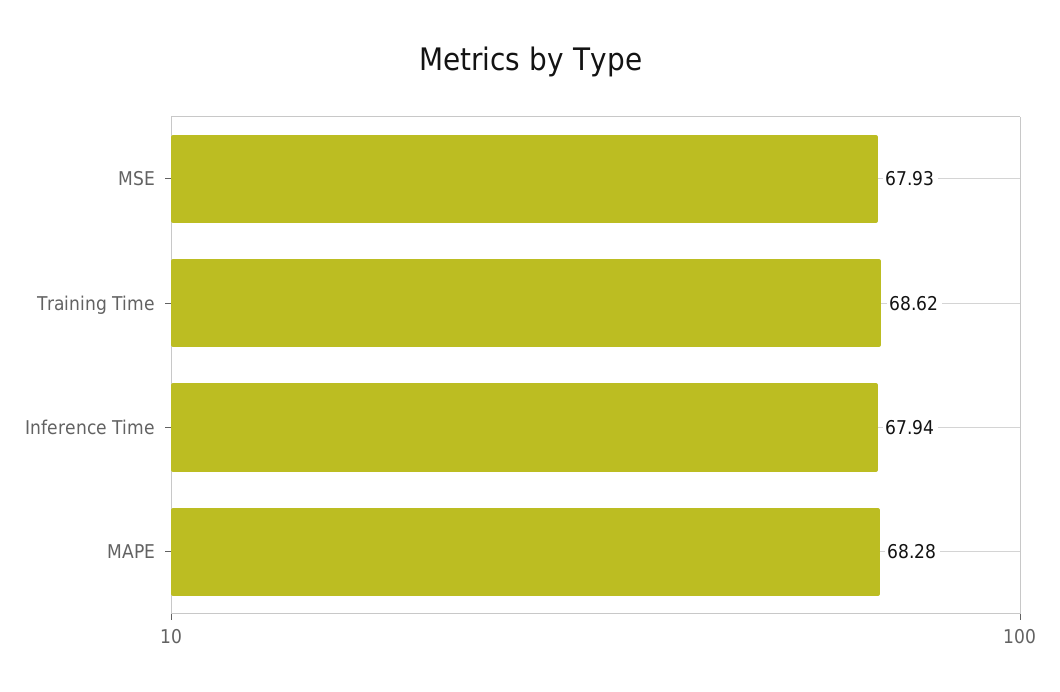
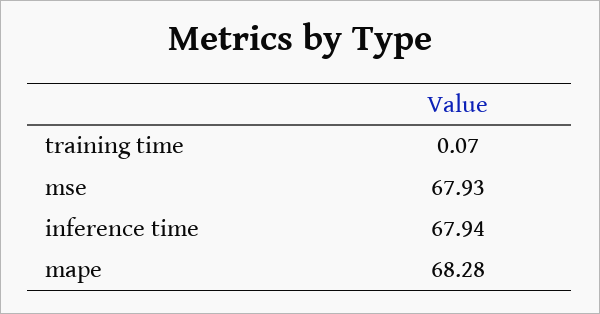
Training Time: 68.62 -> 0.07

